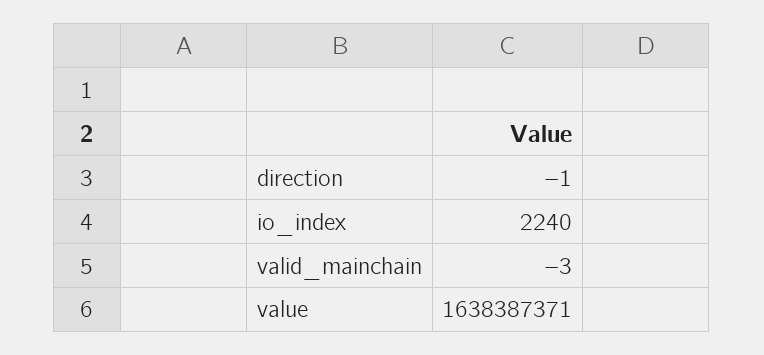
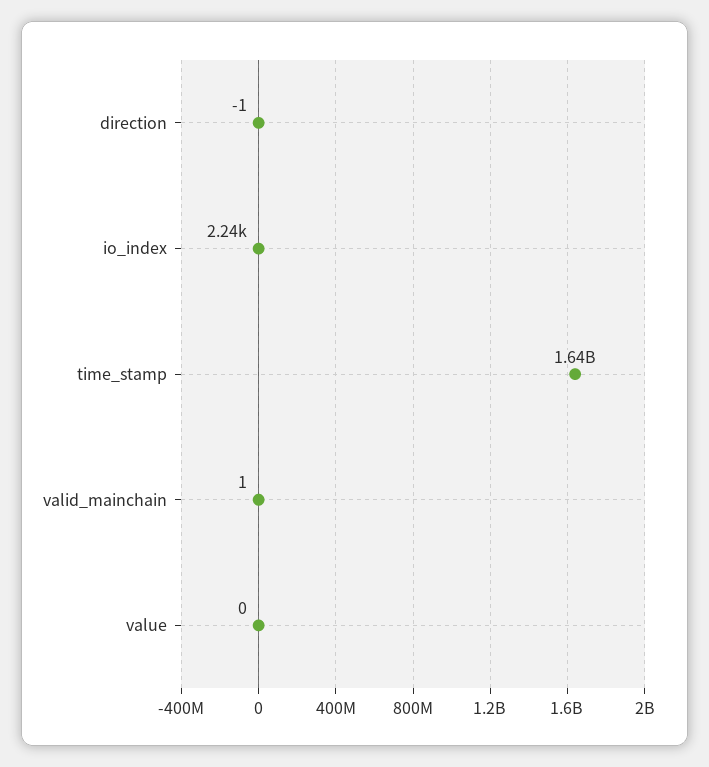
valid_mainchain: -3 -> 1
value: 1638387371 -> 0
time_stamp: none -> 1640000000

